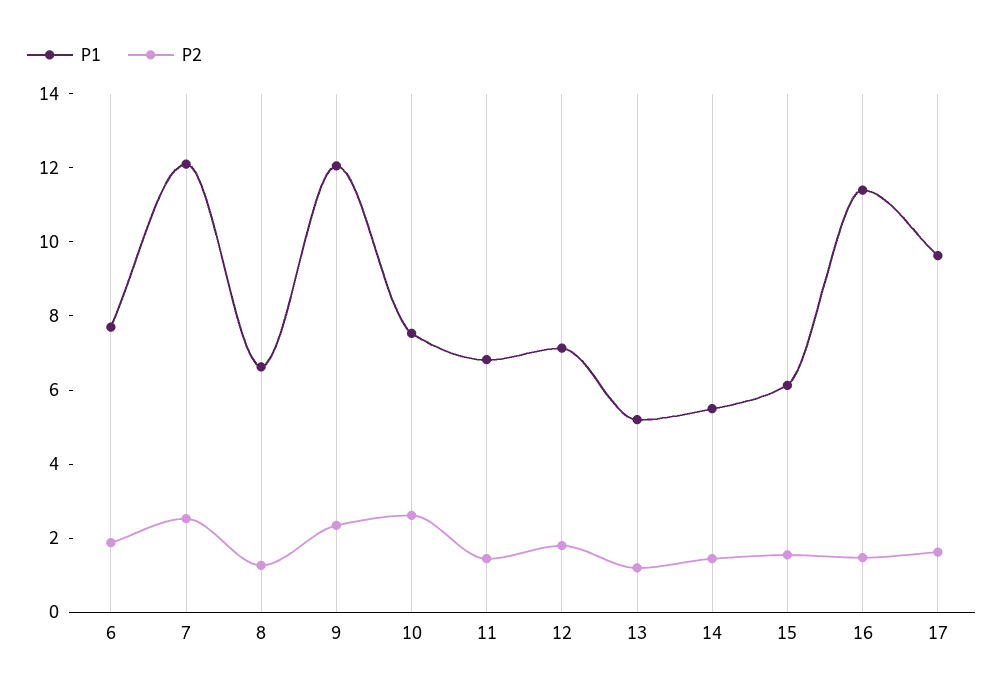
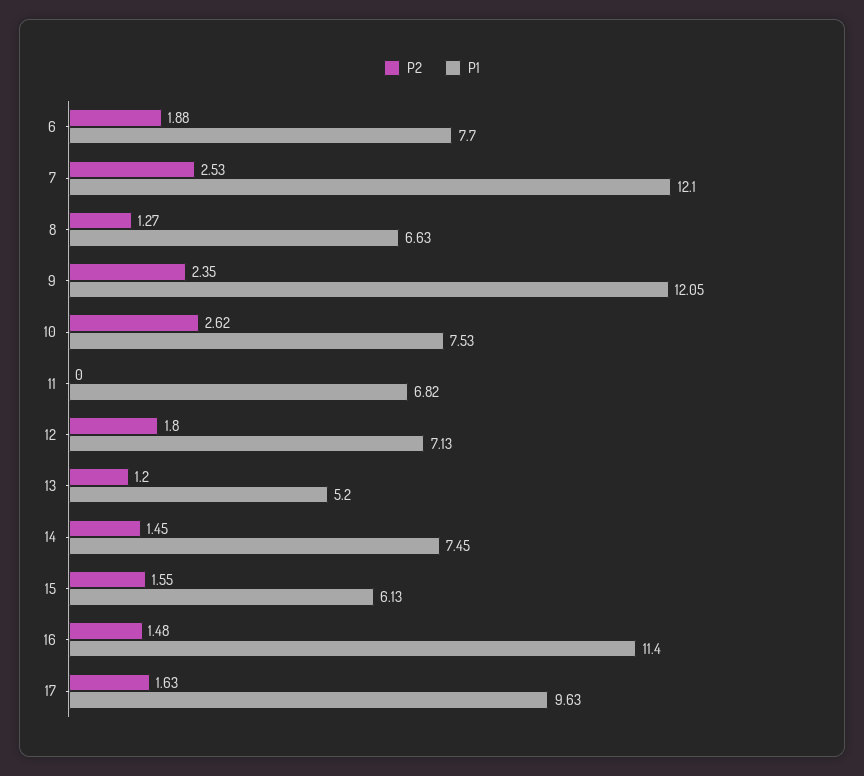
P2, 11: 1.5 -> 0
P1, 14: 5.5 -> 7.45

